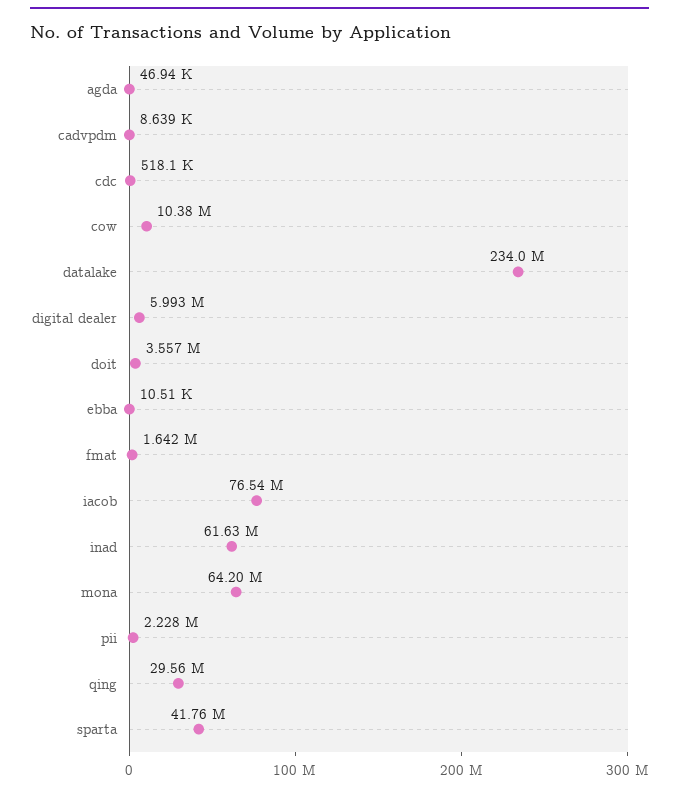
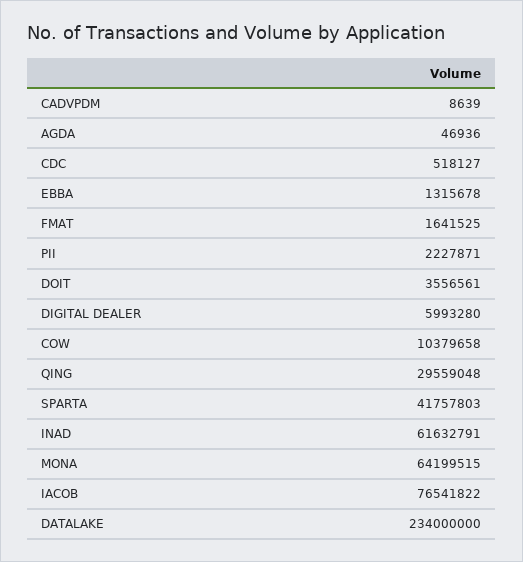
ebba: 10510 -> 1315678

